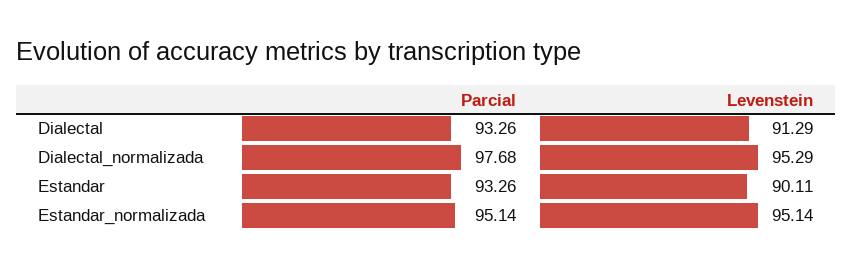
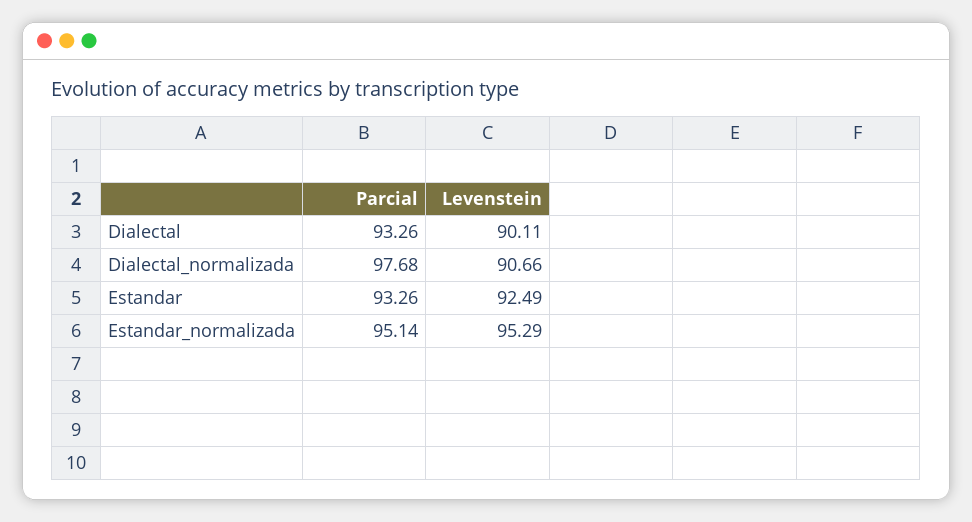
Levenstein, Dialectal: 91.29 -> 90.11
Levenstein, Dialectal_normalizada: 95.29 -> 90.66
Levenstein, Estandar: 90.11 -> 92.49
Levenstein, Estandar_normalizada: 95.14 -> 95.29

